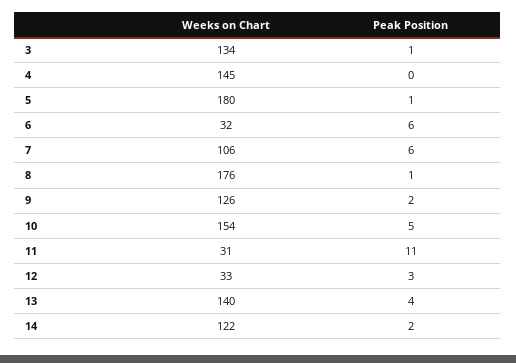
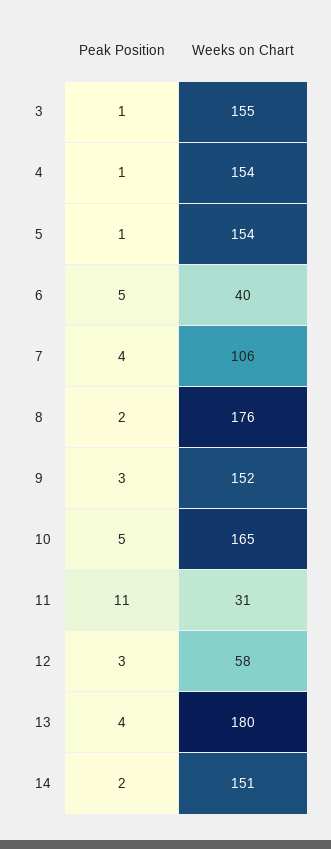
Weeks on Chart, 3: 134 -> 155
Weeks on Chart, 4: 145 -> 154
Peak Position, 4: 0 -> 1
Weeks on Chart, 5: 180 -> 154
Weeks on Chart, 6: 32 -> 40
Peak Position, 6: 6 -> 5
Peak Position, 7: 6 -> 4
Peak Position, 8: 1 -> 2
Weeks on Chart, 9: 126 -> 152
Peak Position, 9: 2 -> 3
Weeks on Chart, 10: 154 -> 165
Weeks on Chart, 12: 33 -> 58
Weeks on Chart, 13: 140 -> 180
Weeks on Chart, 14: 122 -> 151

